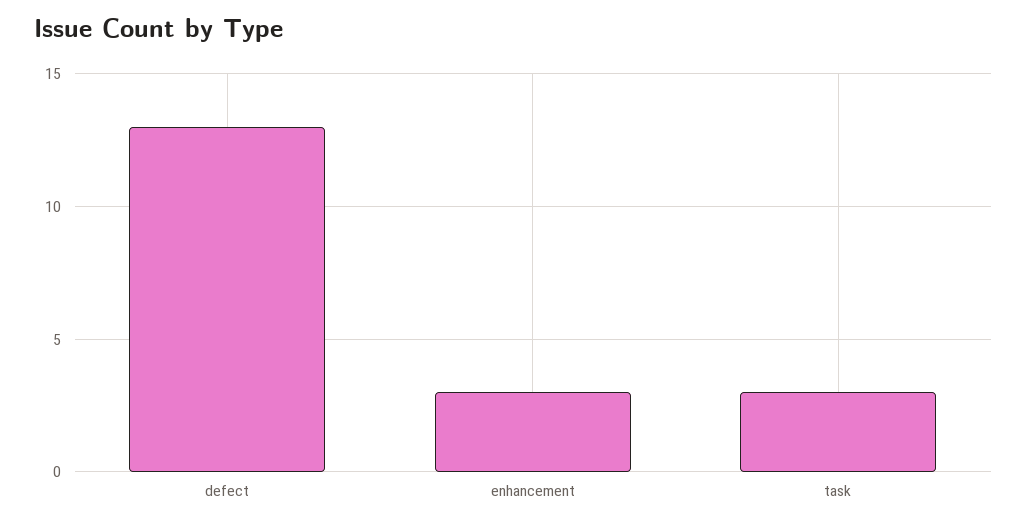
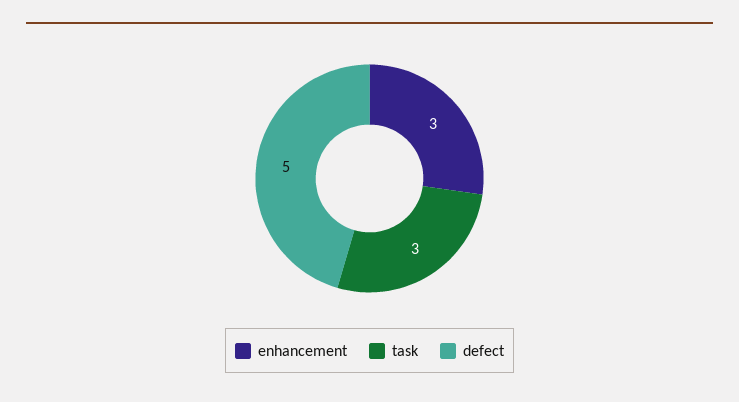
defect: 13 -> 5

